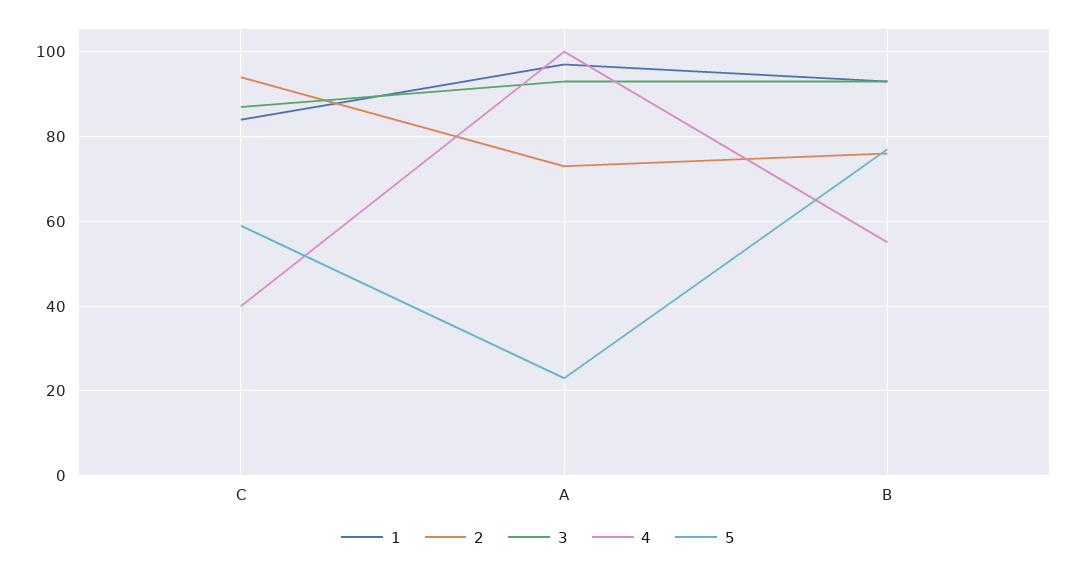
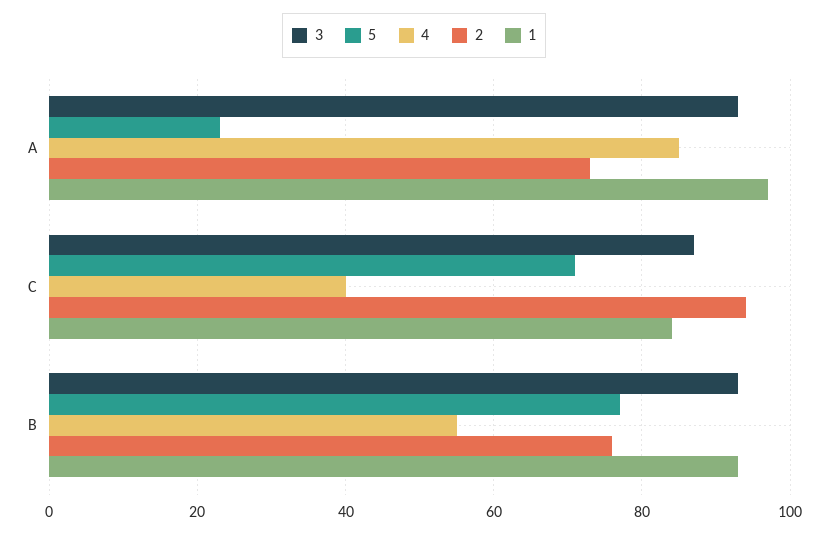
5, C: 60 -> 70
4, A: 100 -> 85

